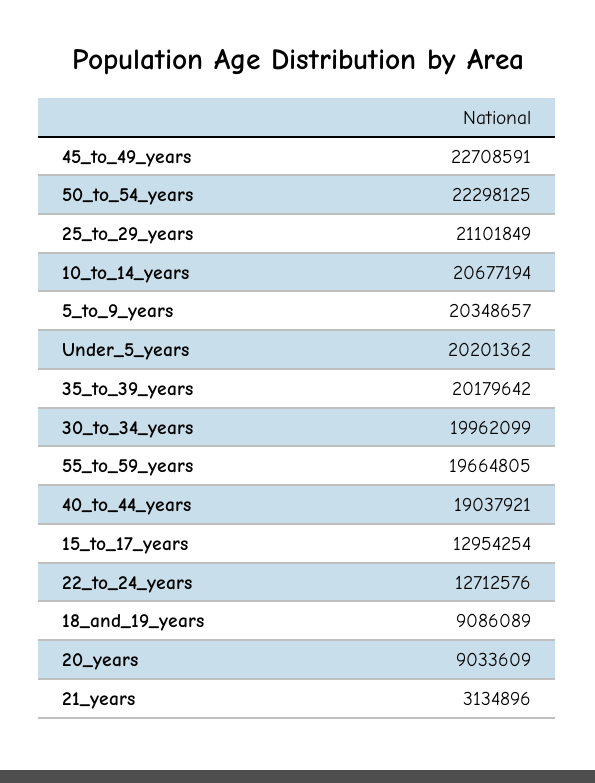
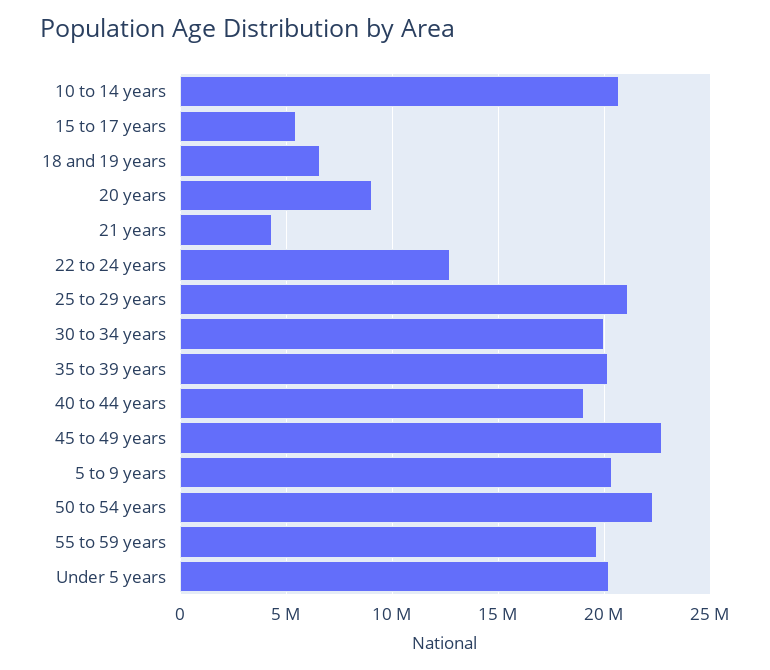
15_to_17_years: 12954254 -> 5500000
18_and_19_years: 9086089 -> 6500000
21_years: 3134896 -> 4500000

